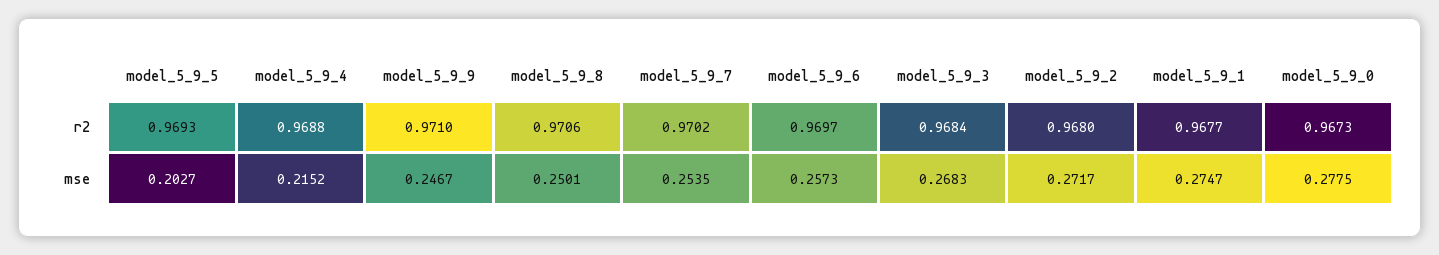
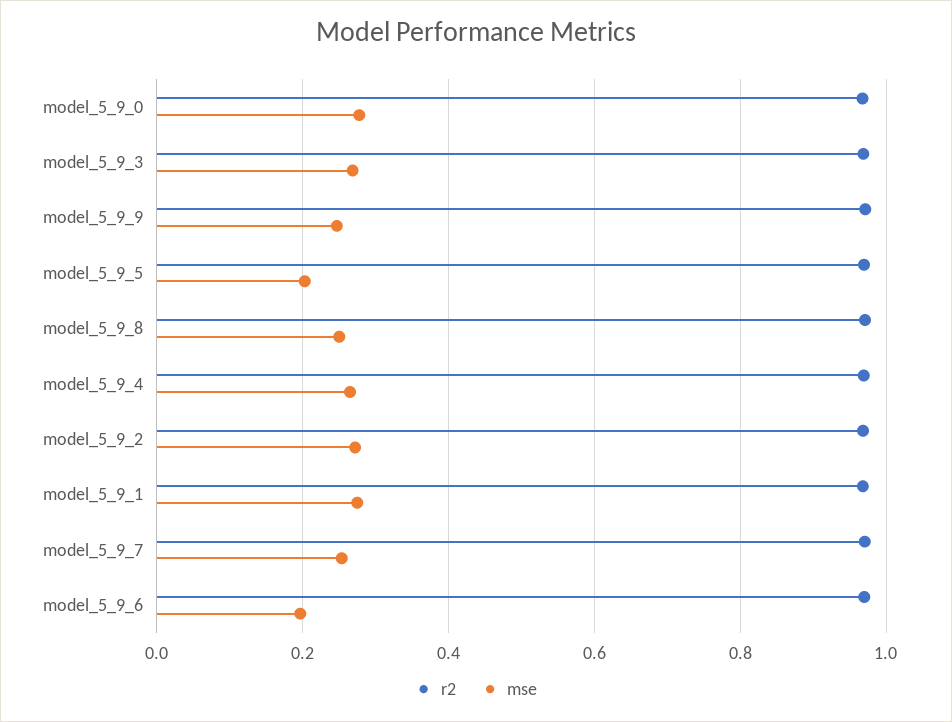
mse, model_5_9_4: 0.2152 -> 0.26
mse, model_5_9_6: 0.2573 -> 0.2

